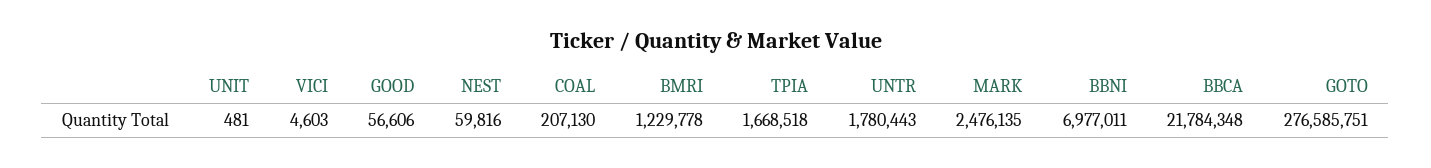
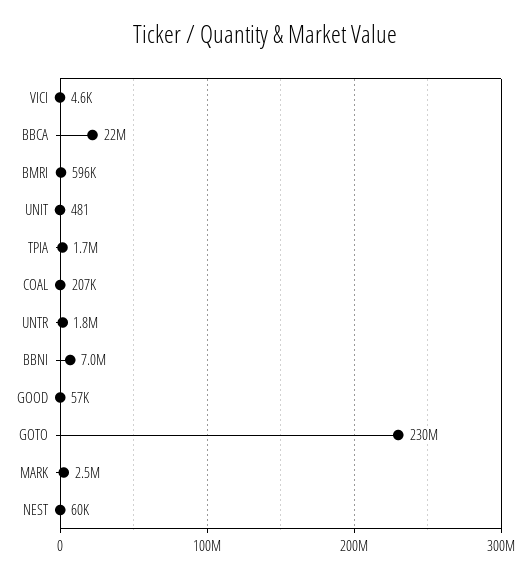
BMRI: 1229778 -> 596000
GOTO: 276585751 -> 230000000

